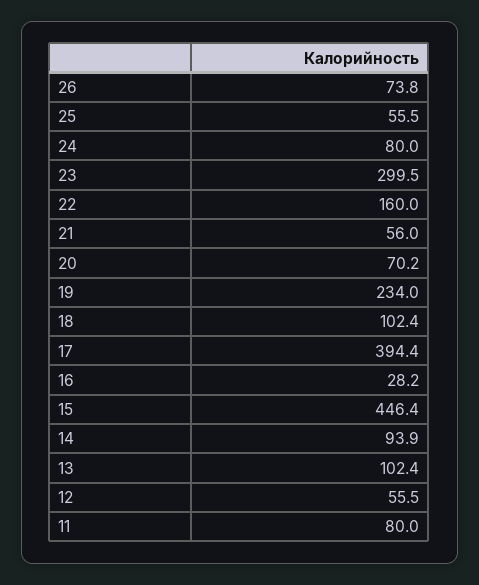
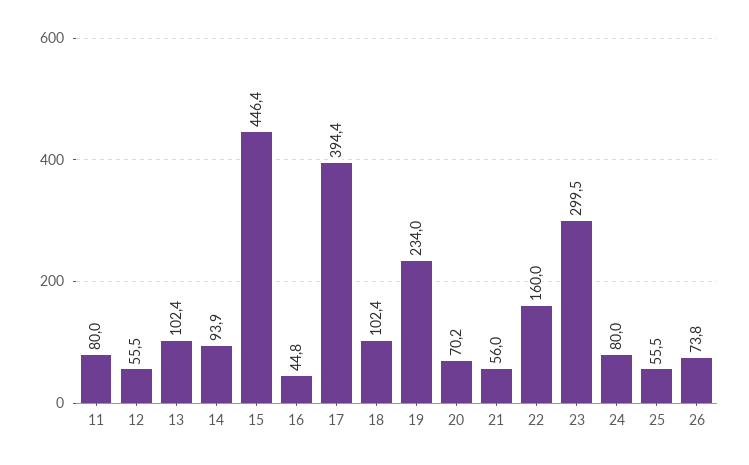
16: 28.2 -> 44.8

